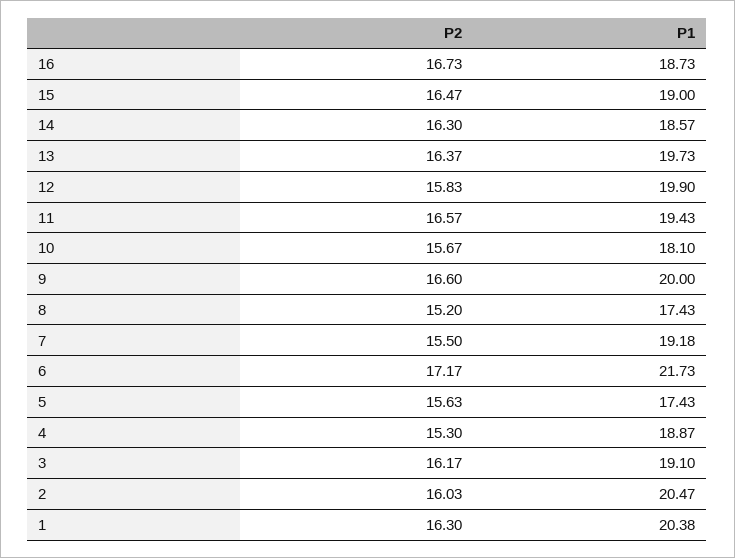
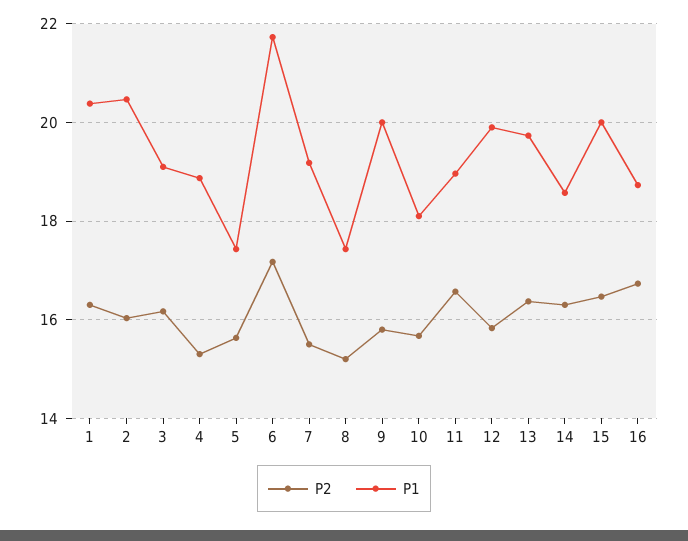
P1, 15: 19 -> 20
P1, 11: 19.43 -> 19
P2, 9: 16.6 -> 15.8

